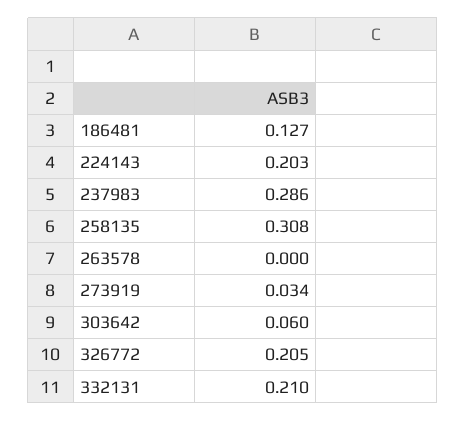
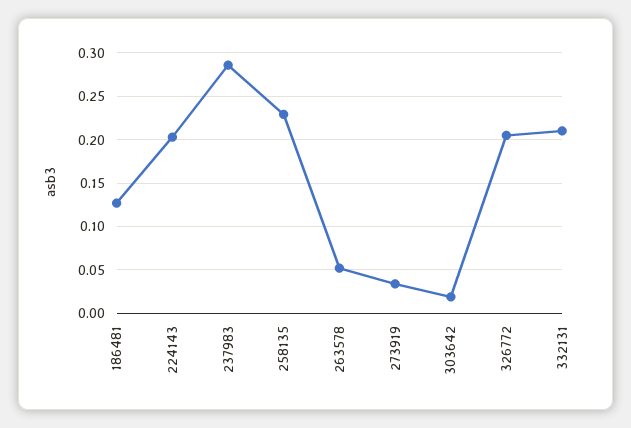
258135: 0.308 -> 0.23
263578: 0 -> 0.05
303642: 0.06 -> 0.02

